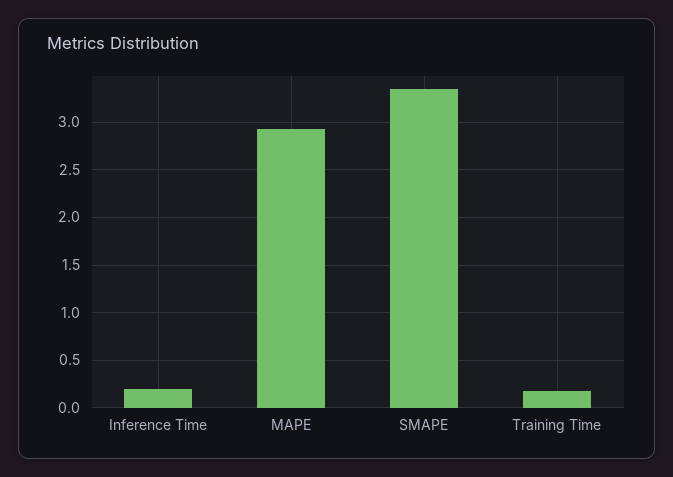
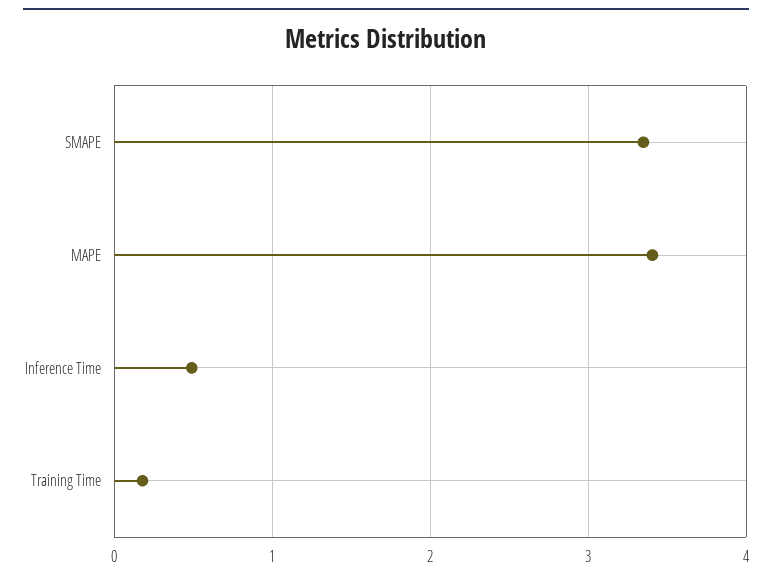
Inference Time: 0.2 -> 0.5
MAPE: 2.9 -> 3.4

